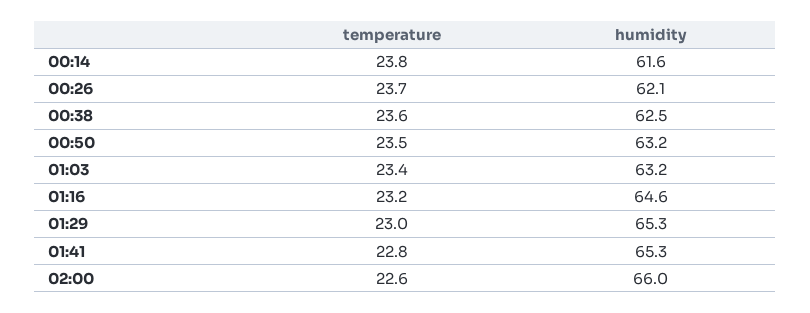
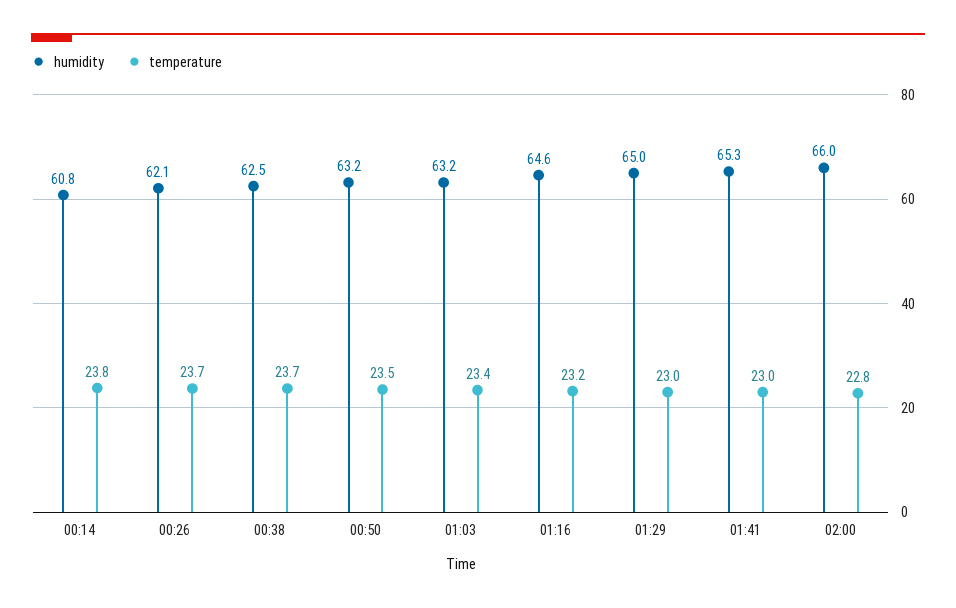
humidity, 00:14: 61.6 -> 60.8
temperature, 00:38: 23.6 -> 23.7
humidity, 01:29: 65.3 -> 65
temperature, 01:41: 22.8 -> 23
temperature, 02:00: 22.6 -> 22.8

